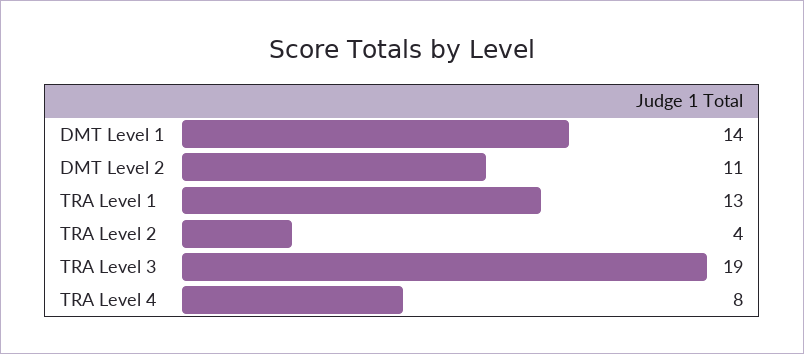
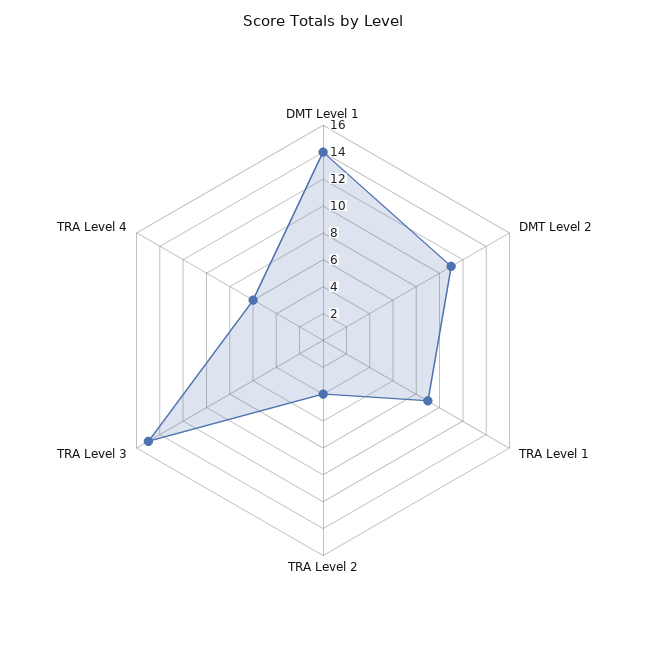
TRA Level 1: 13 -> 9
TRA Level 3: 19 -> 15
TRA Level 4: 8 -> 6

